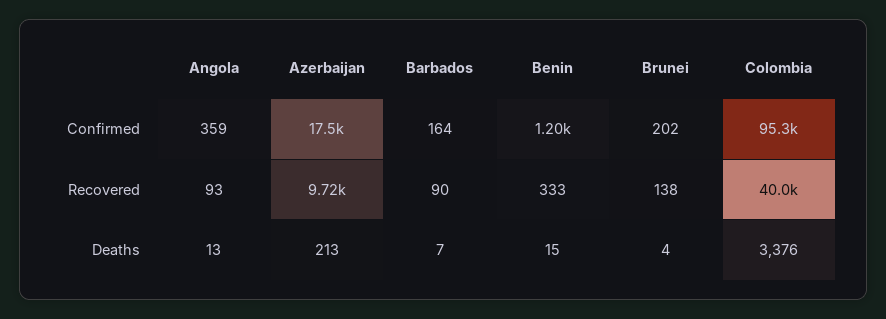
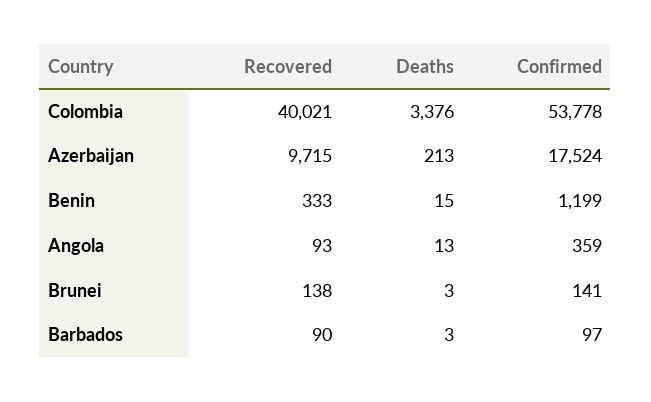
Barbados, Confirmed: 164 -> 97
Brunei, Confirmed: 202 -> 141
Colombia, Confirmed: 95300 -> 53778
Barbados, Deaths: 7 -> 3
Brunei, Deaths: 4 -> 3

